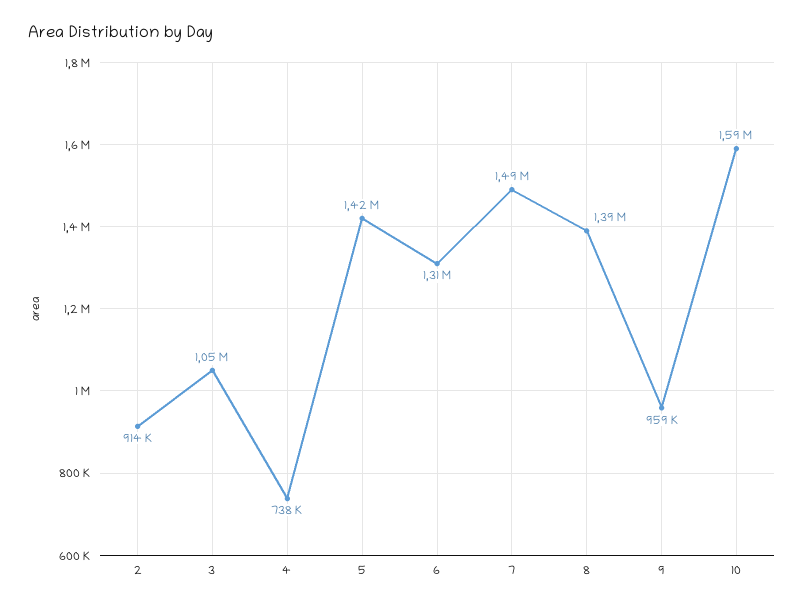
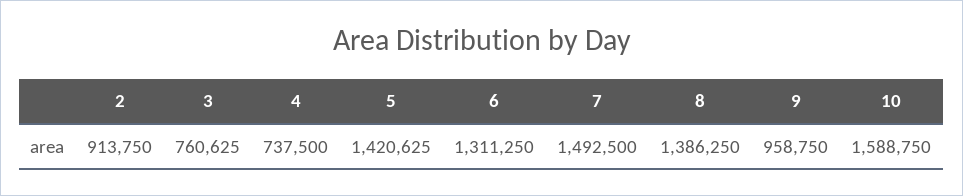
3: 1050000 -> 760625

